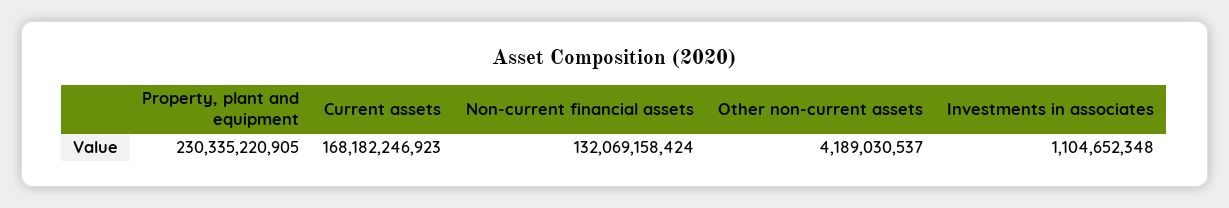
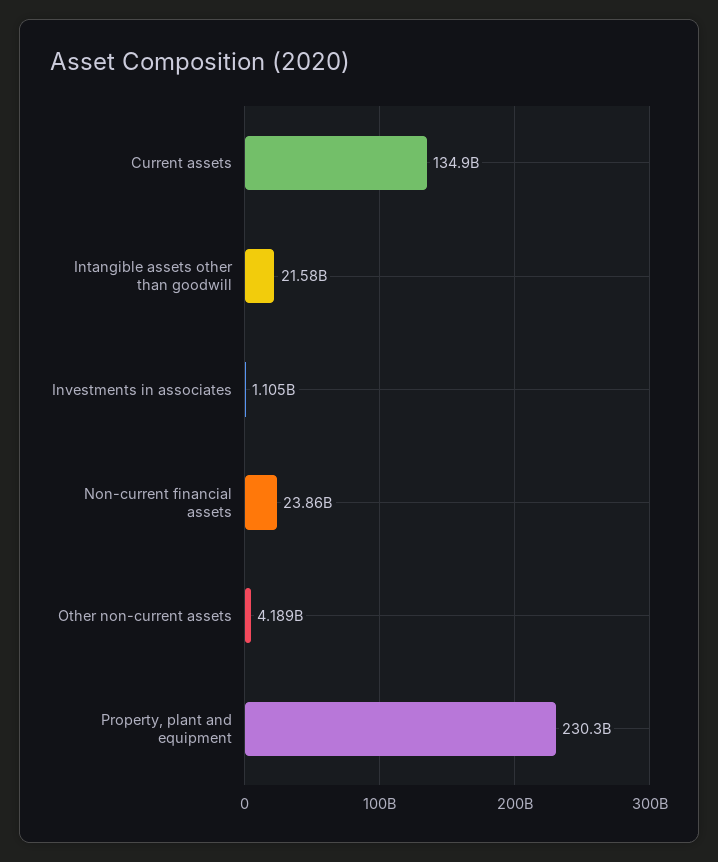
Current assets: 168182246923 -> 134900000000
Non-current financial assets: 132069158424 -> 23860000000
Intangible assets other than goodwill: none -> 21580000000

